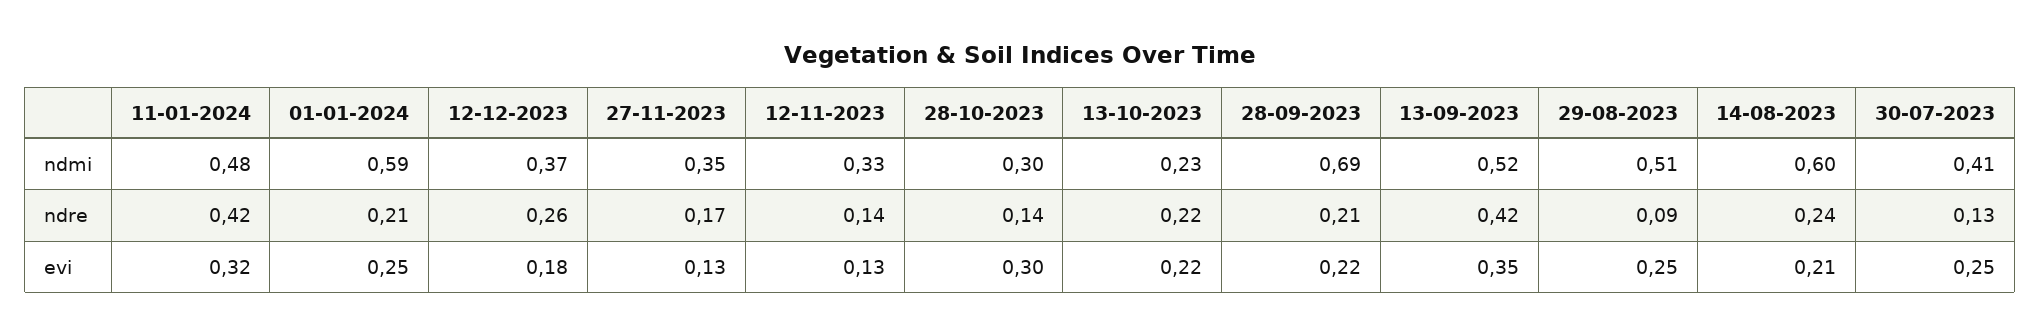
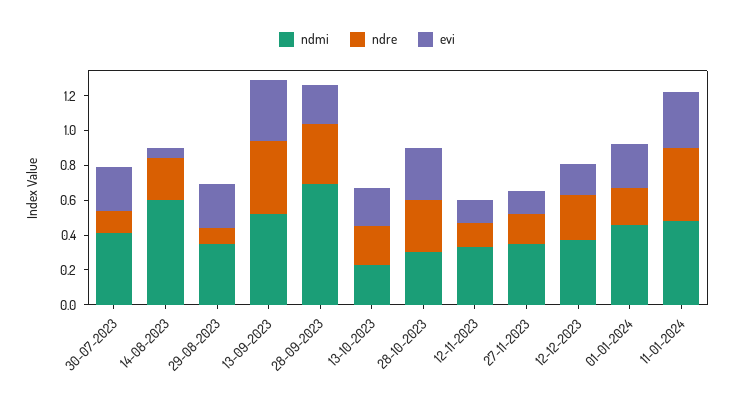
ndmi, 01-01-2024: 0.59 -> 0.45
ndmi, 29-08-2023: 0.51 -> 0.35
ndre, 28-10-2023: 0.14 -> 0.3
ndre, 28-09-2023: 0.21 -> 0.35
evi, 14-08-2023: 0.21 -> 0.05

